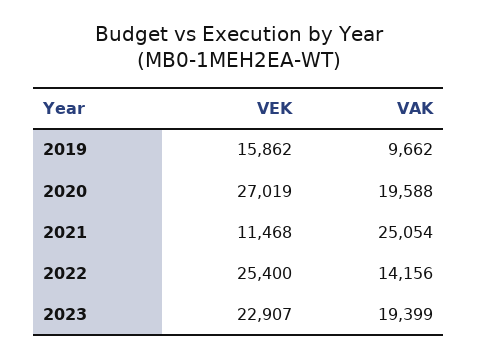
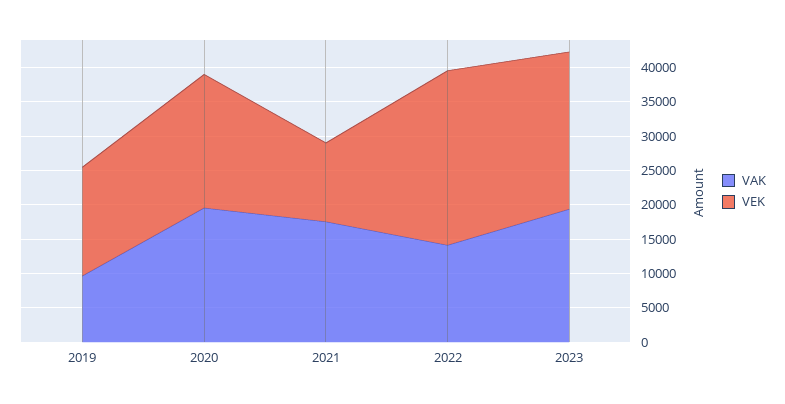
VEK, 2020: 27019 -> 20000
VAK, 2021: 25054 -> 17500

